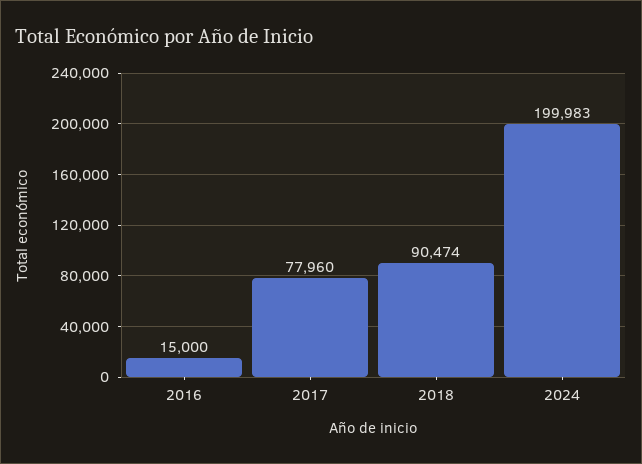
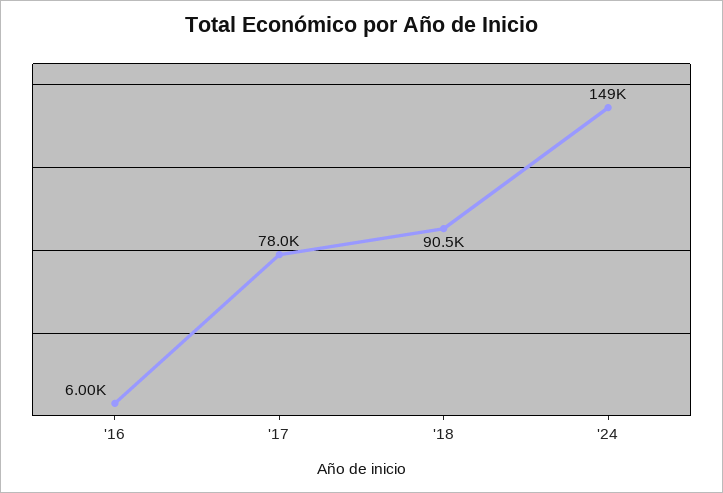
2016: 15000 -> 6000
2024: 199983 -> 149000

